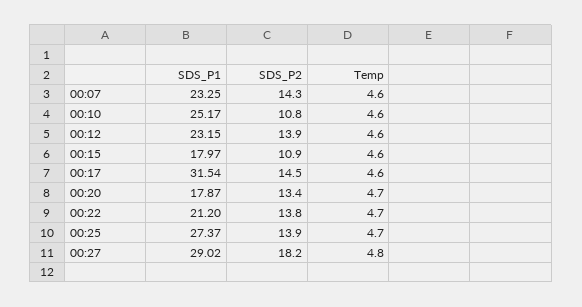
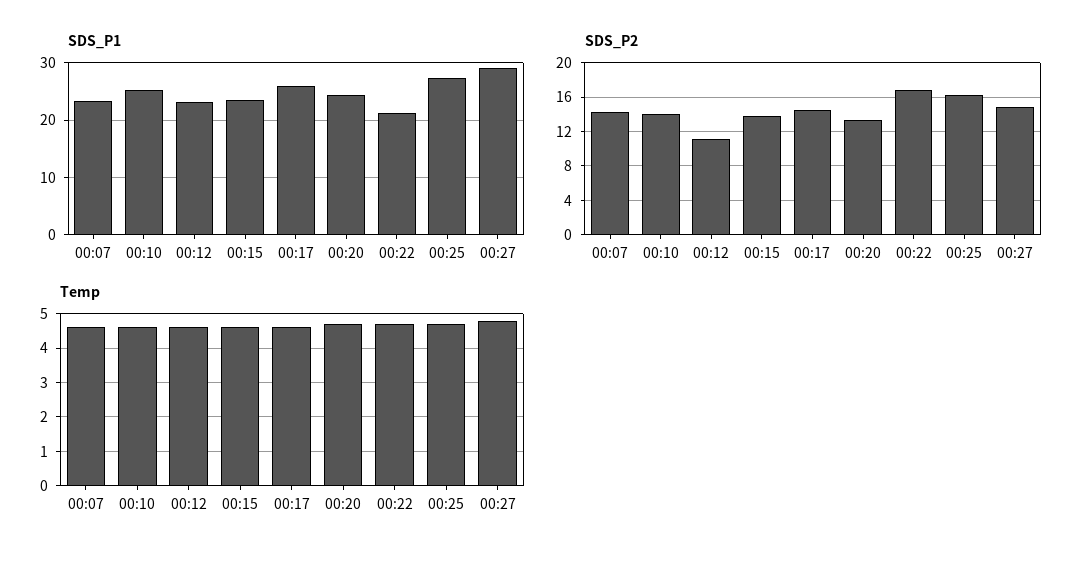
SDS_P2, 00:10: 10.8 -> 14
SDS_P2, 00:12: 13.9 -> 11
SDS_P1, 00:15: 17.97 -> 24
SDS_P2, 00:15: 10.9 -> 14
SDS_P1, 00:17: 31.54 -> 26
SDS_P1, 00:20: 17.87 -> 24
SDS_P2, 00:22: 13.8 -> 17
SDS_P2, 00:25: 13.9 -> 16
SDS_P2, 00:27: 18.2 -> 15

